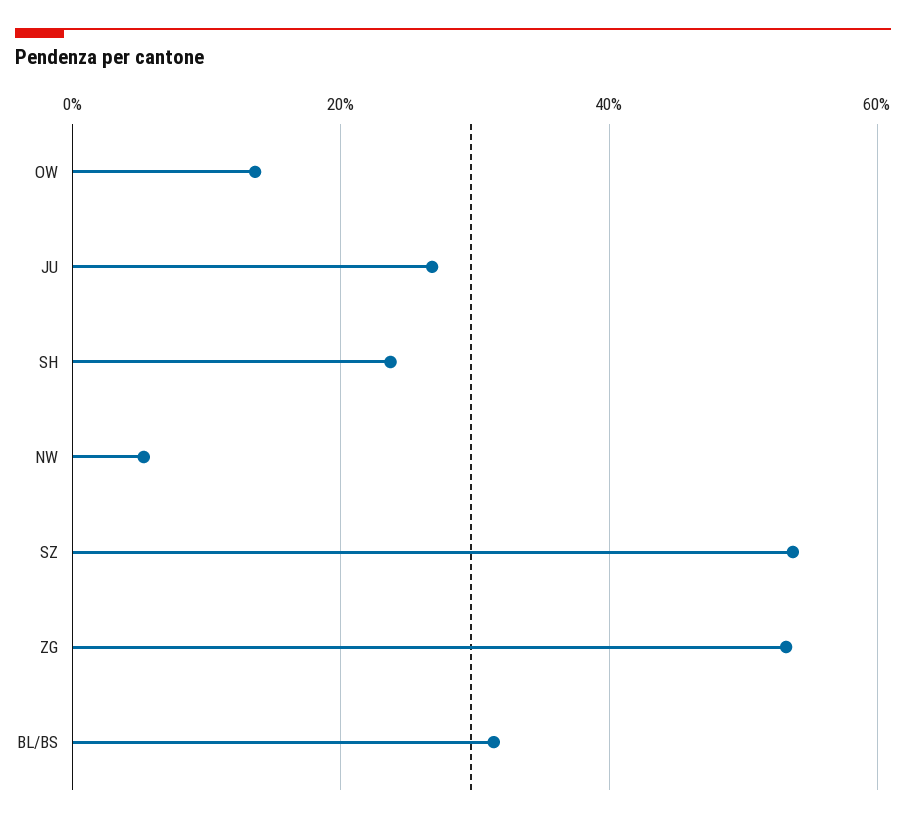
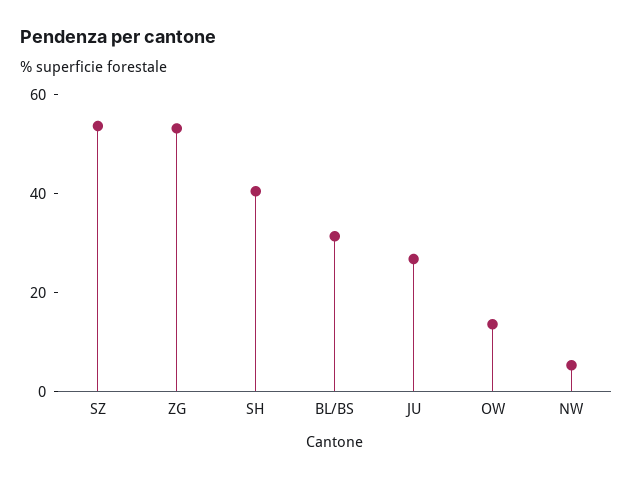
SH: 24 -> 40

